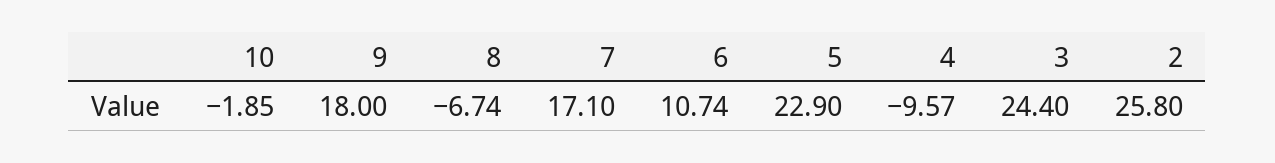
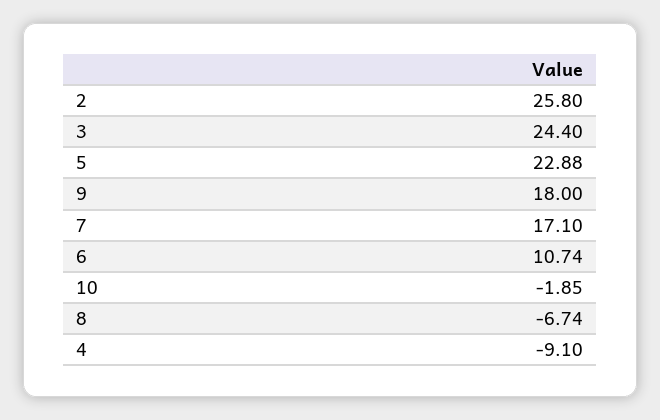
5: 22.9 -> 22.88
4: -9.57 -> -9.1

